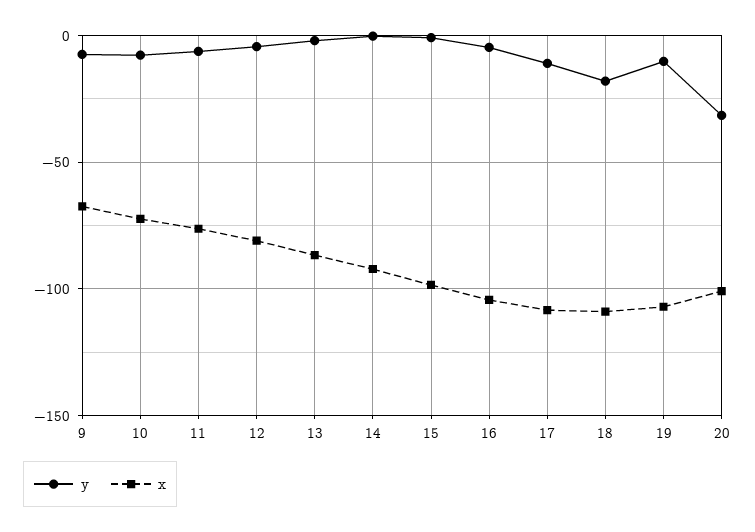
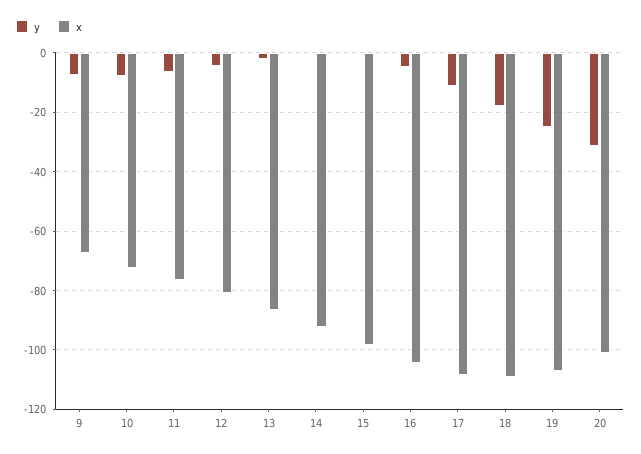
y, 19: -10 -> -25

